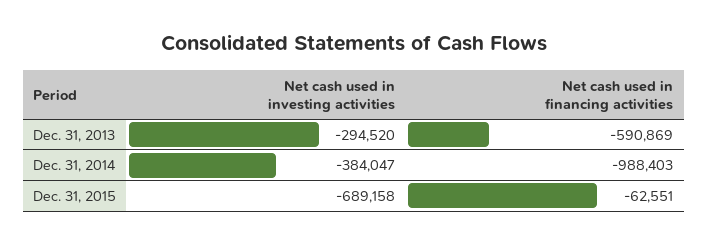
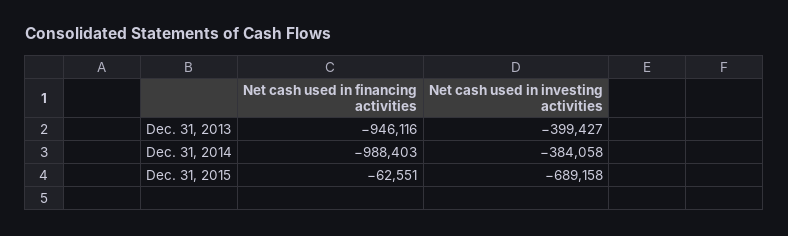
Net cash used in investing activities, Dec. 31, 2013: -294520 -> -399427
Net cash used in financing activities, Dec. 31, 2013: -590869 -> -946116
Net cash used in investing activities, Dec. 31, 2014: -384047 -> -384058

